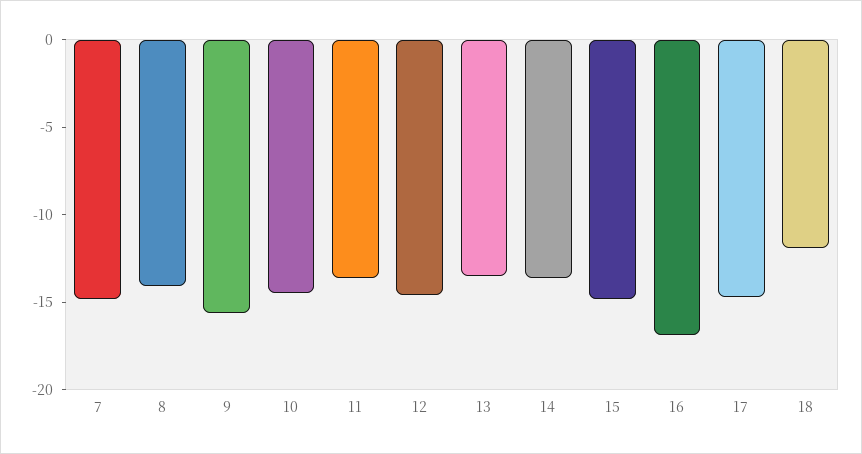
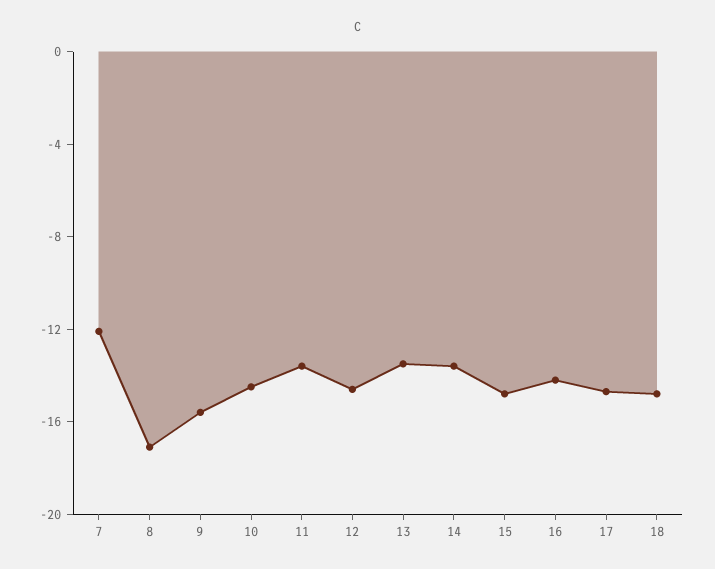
7: -15 -> -12
8: -14 -> -17
16: -17 -> -14
18: -12 -> -15

